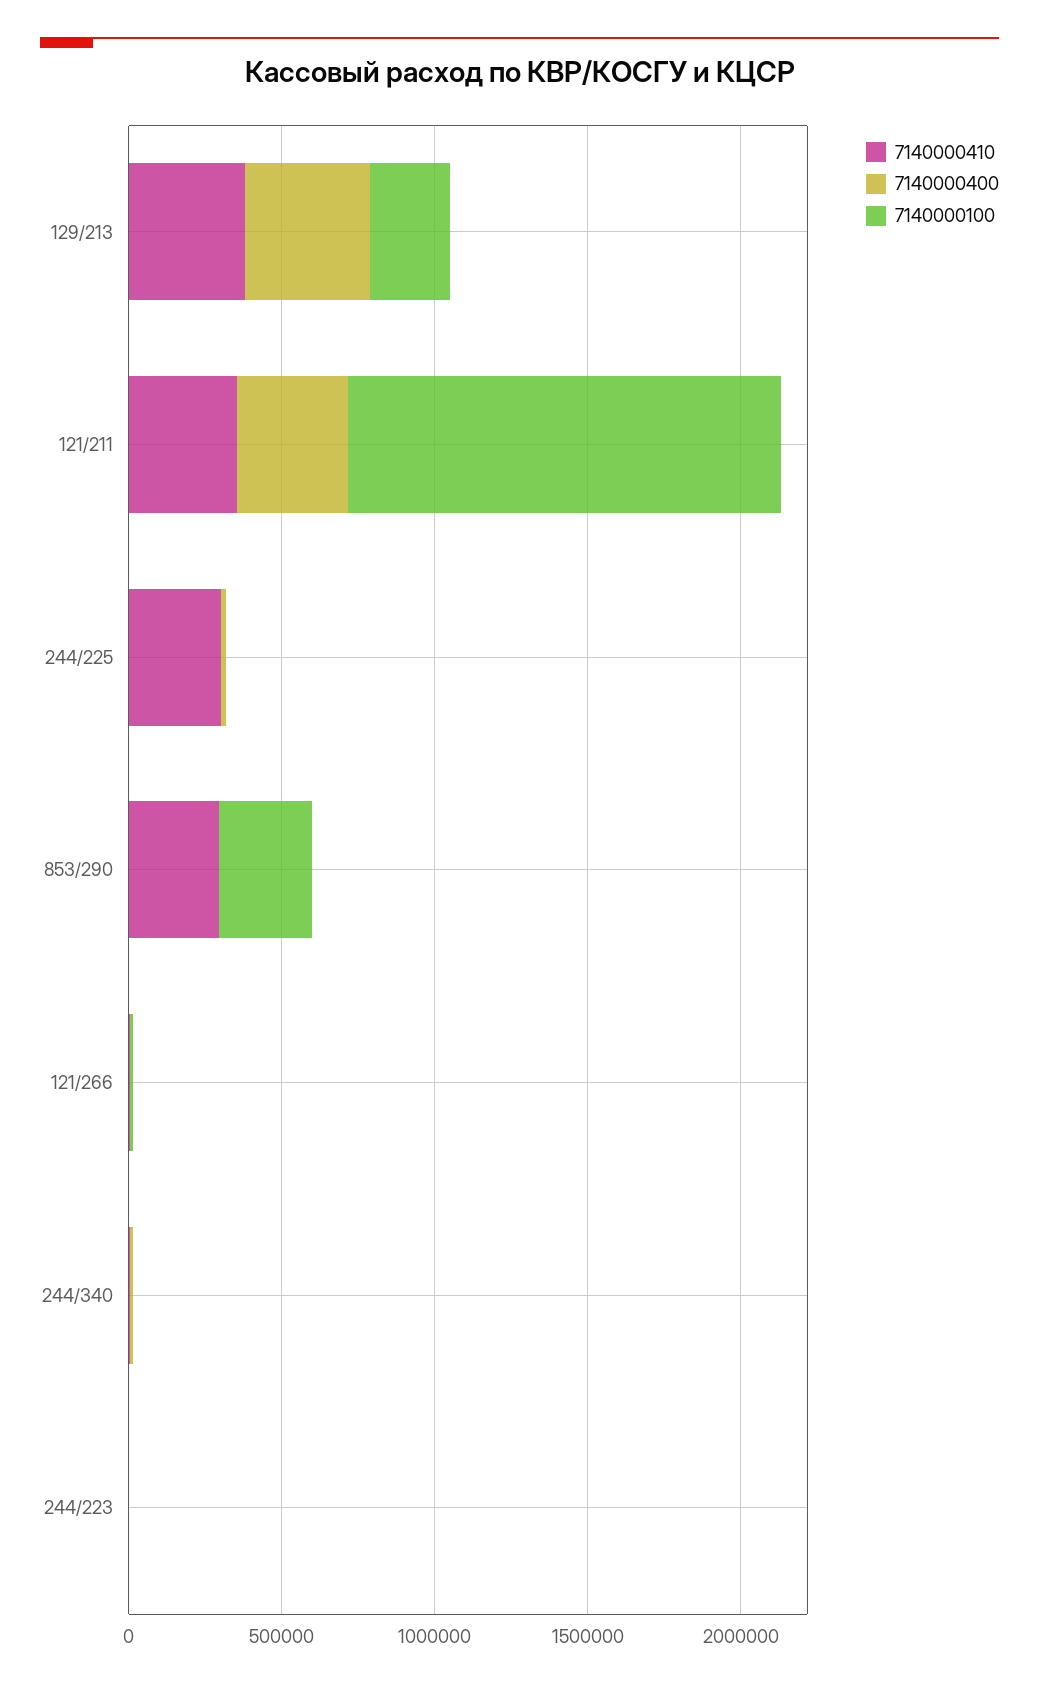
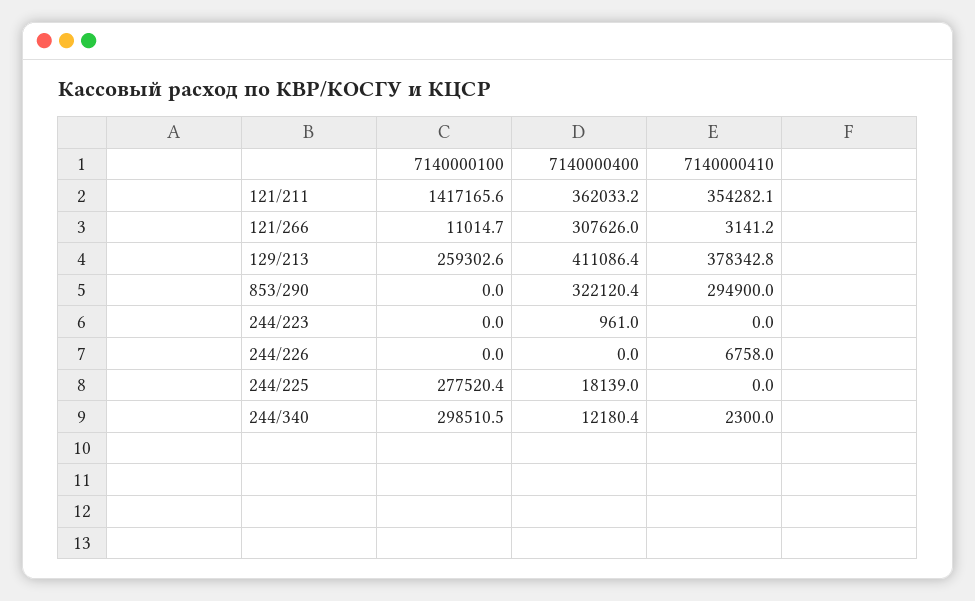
7140000410, 244/225: 300000 -> 0
7140000100, 244/225: 0 -> 277520.4
7140000400, 853/290: 0 -> 322120.4
7140000100, 853/290: 300000 -> 0
7140000400, 121/266: 0 -> 307626
7140000100, 244/340: 0 -> 298510.5
7140000100, 244/226: none -> 0
7140000400, 244/226: none -> 0
7140000410, 244/226: none -> 6758

